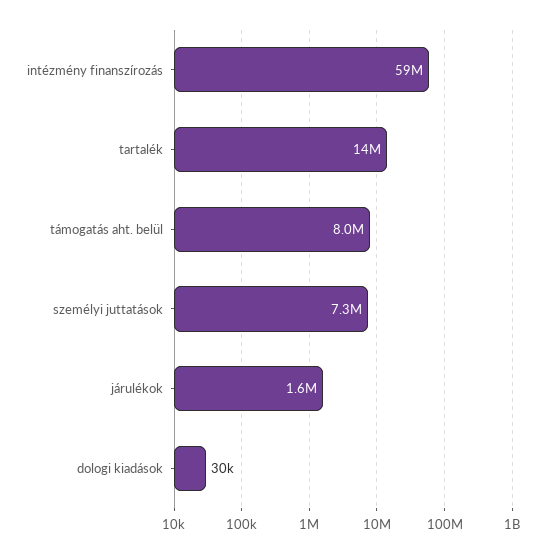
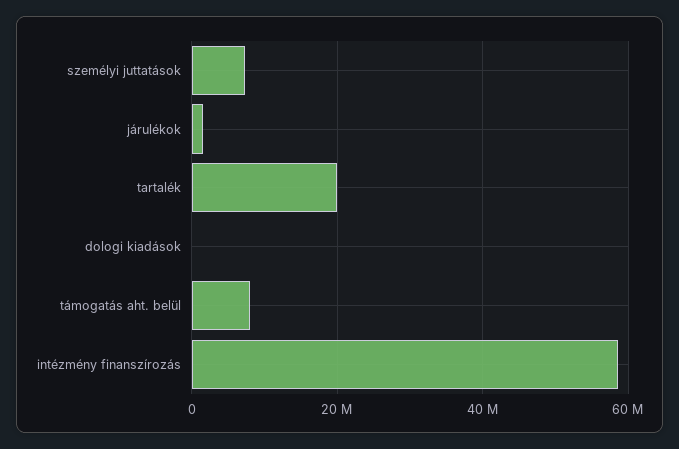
tartalék: 14000000 -> 20000000

